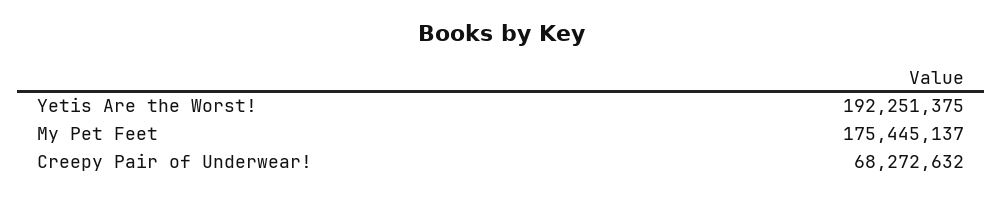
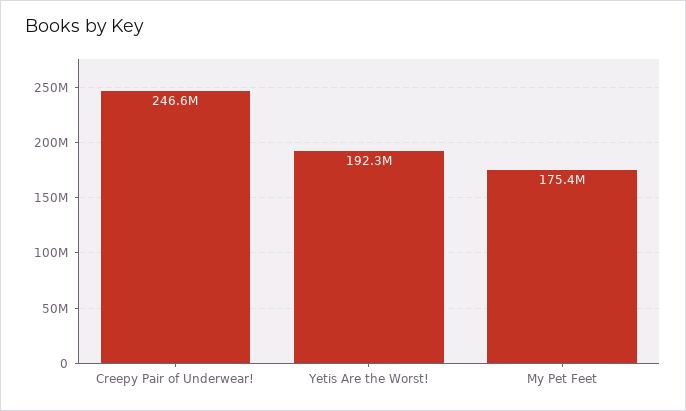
Creepy Pair of Underwear!: 68272632 -> 246600000

